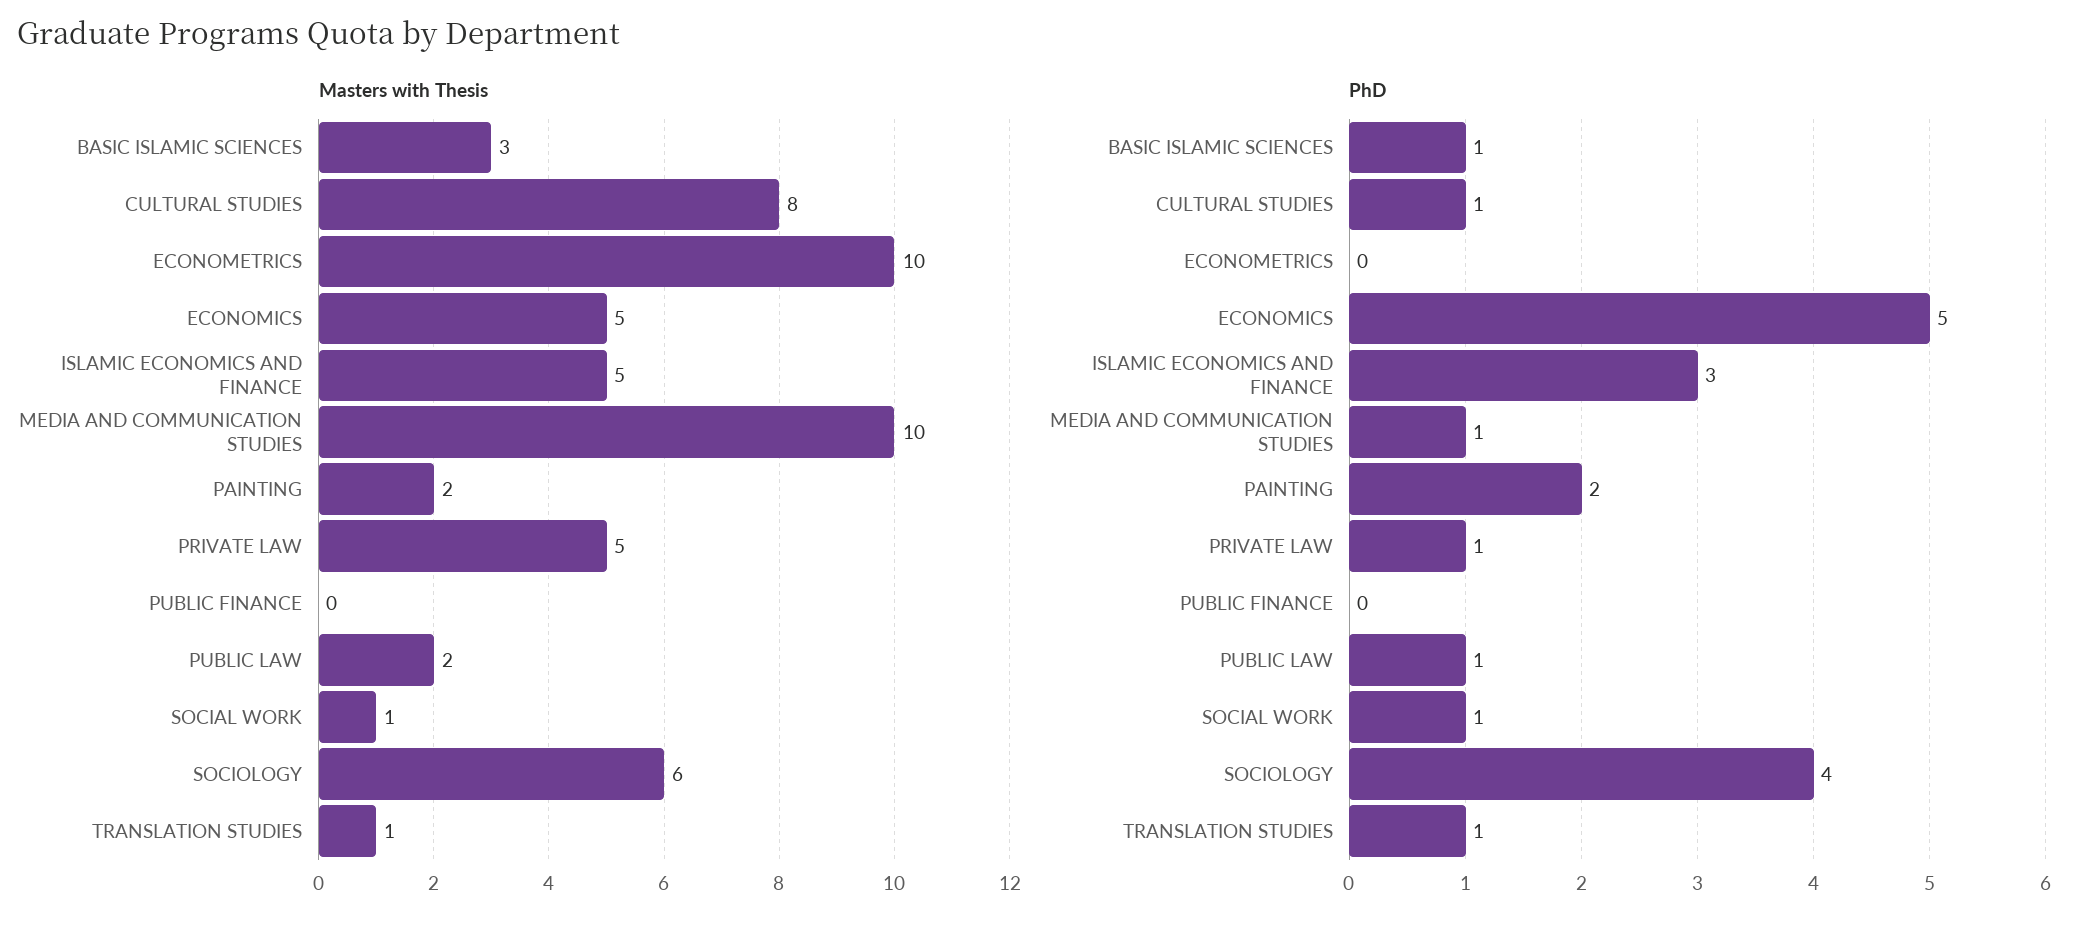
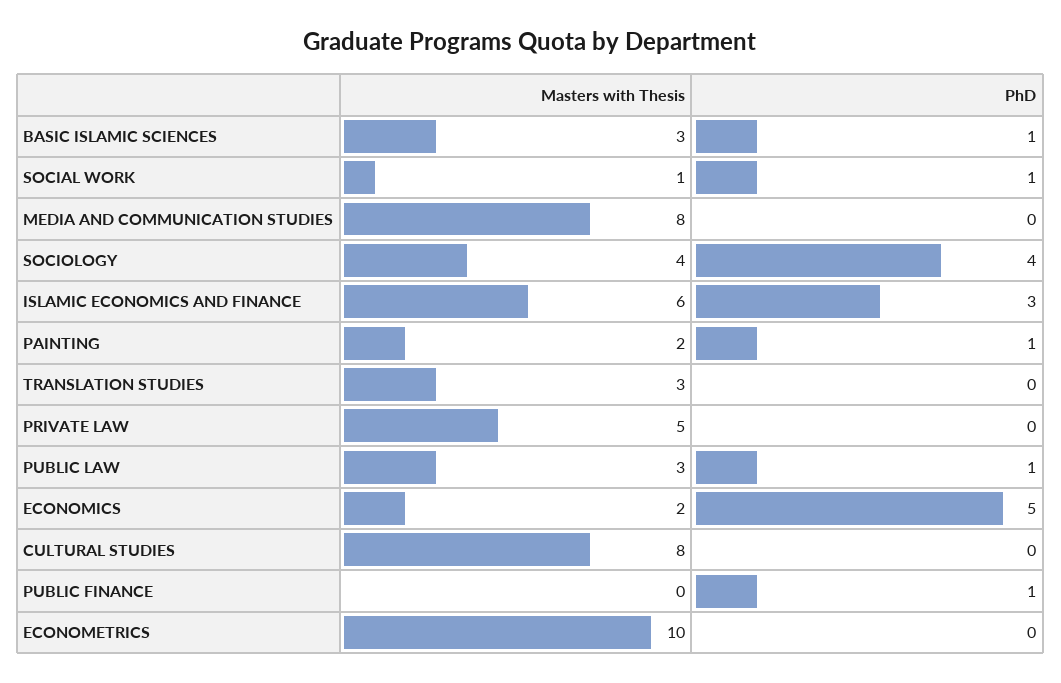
Masters with Thesis, ECONOMICS: 5 -> 2
Masters with Thesis, ISLAMIC ECONOMICS AND FINANCE: 5 -> 6
Masters with Thesis, MEDIA AND COMMUNICATION STUDIES: 10 -> 8
Masters with Thesis, PUBLIC LAW: 2 -> 3
Masters with Thesis, SOCIOLOGY: 6 -> 4
Masters with Thesis, TRANSLATION STUDIES: 1 -> 3
PhD, CULTURAL STUDIES: 1 -> 0
PhD, MEDIA AND COMMUNICATION STUDIES: 1 -> 0
PhD, PAINTING: 2 -> 1
PhD, PRIVATE LAW: 1 -> 0
PhD, PUBLIC FINANCE: 0 -> 1
PhD, TRANSLATION STUDIES: 1 -> 0

